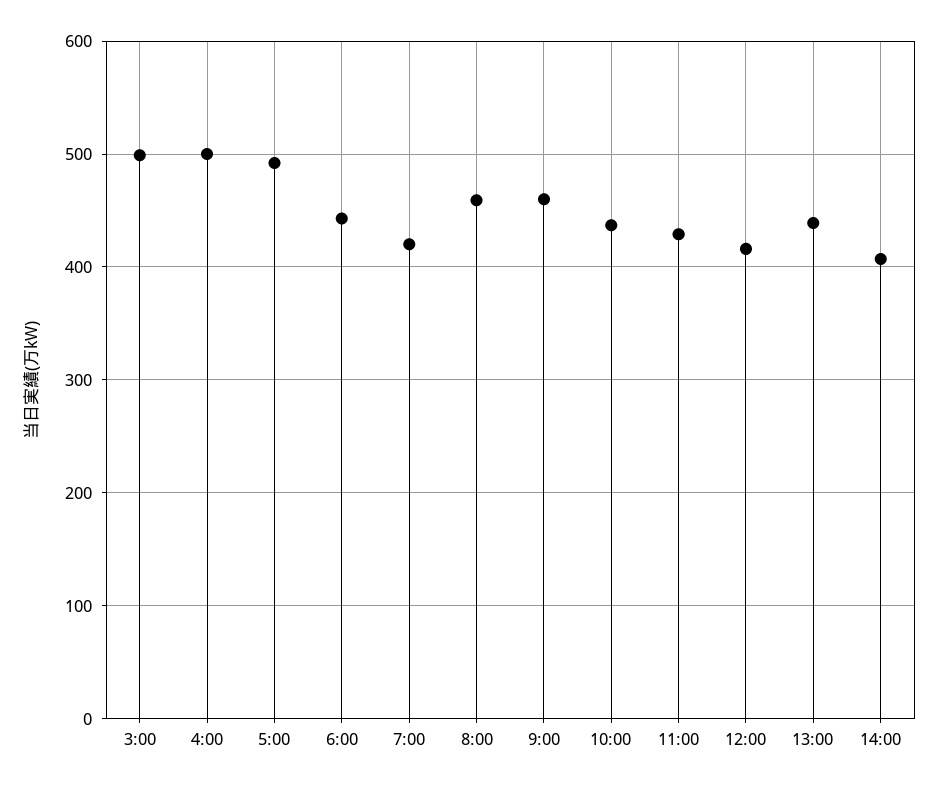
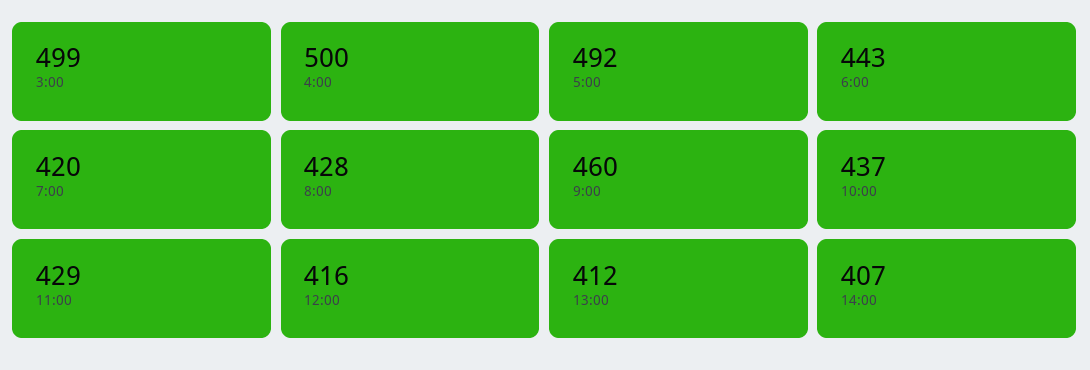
8:00: 460 -> 428
13:00: 440 -> 412

